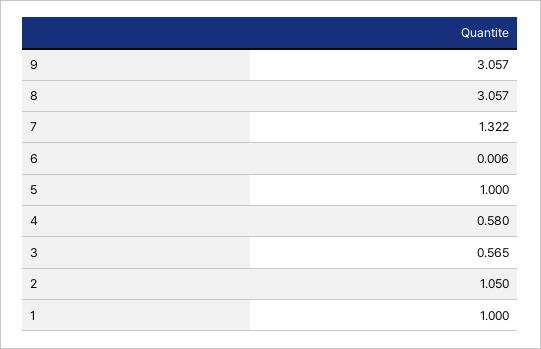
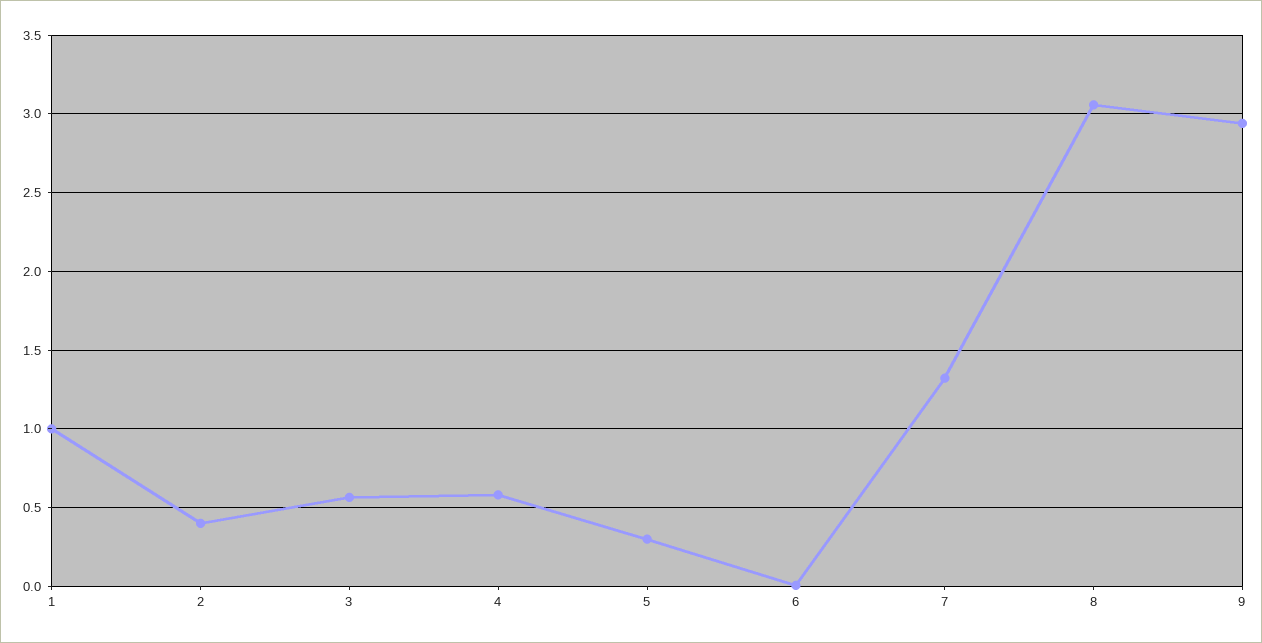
9: 3.057 -> 2.95
5: 1 -> 0.3
2: 1.05 -> 0.4

